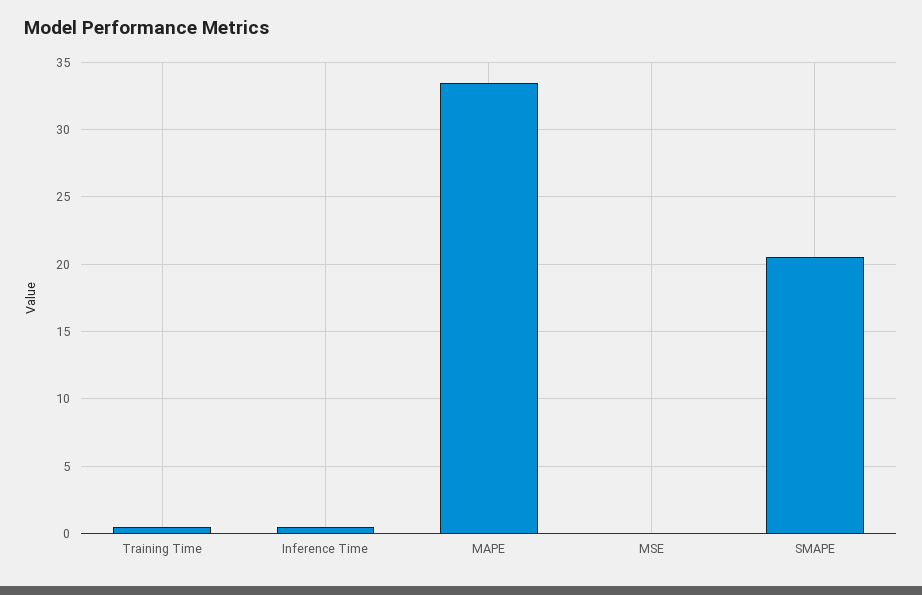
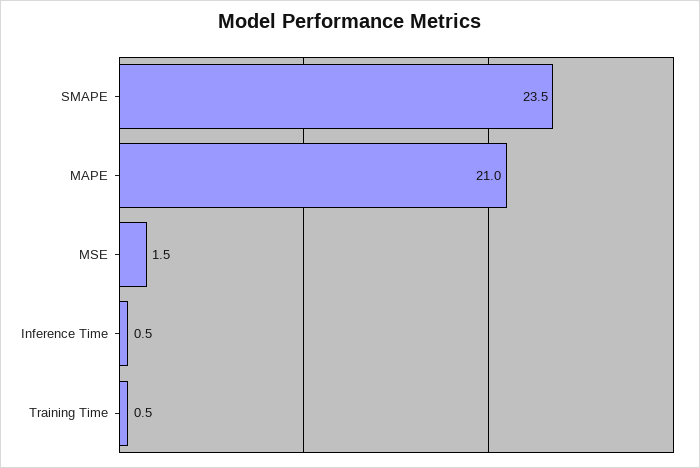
MAPE: 33.5 -> 21
MSE: 0 -> 1.5
SMAPE: 20.5 -> 23.5

